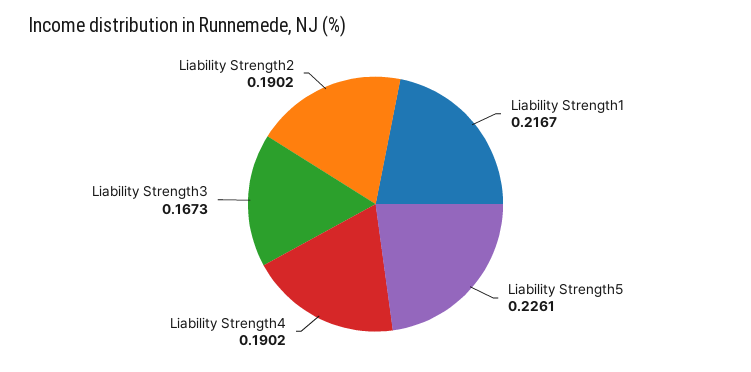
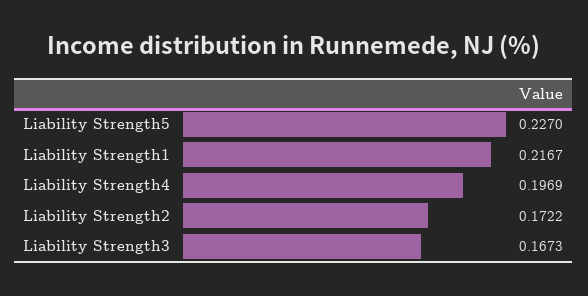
Liability Strength5: 0.2261 -> 0.227
Liability Strength4: 0.1902 -> 0.1969
Liability Strength2: 0.1902 -> 0.1722

